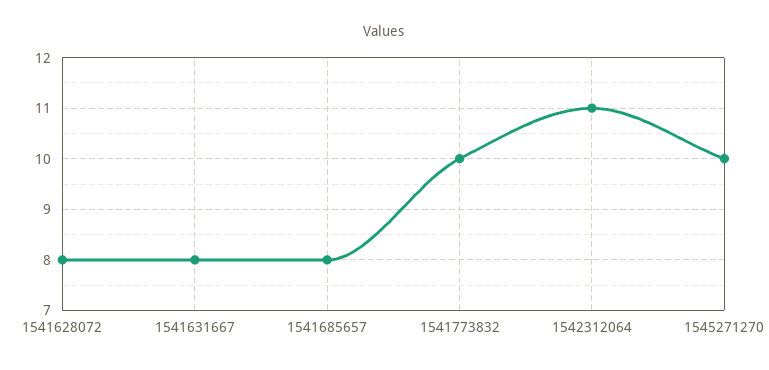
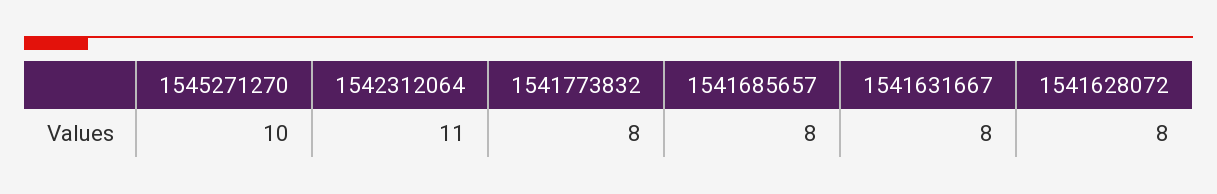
1541773832: 10 -> 8

